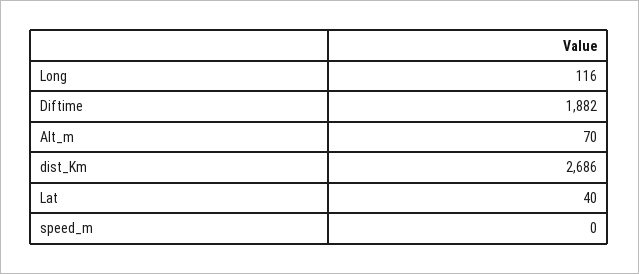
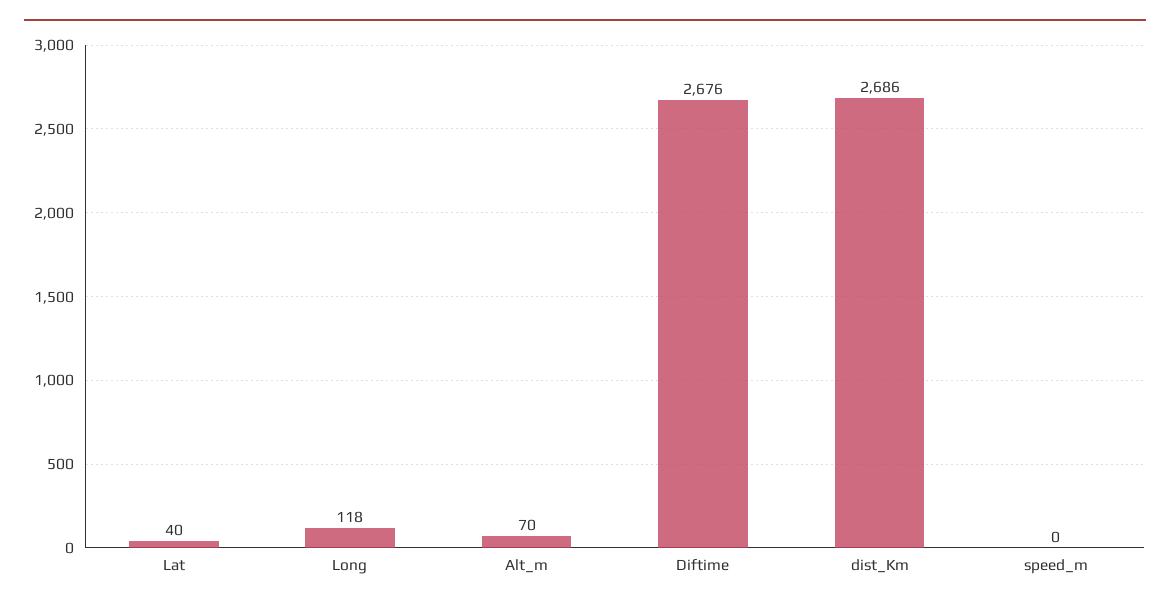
Long: 116 -> 118
Diftime: 1882 -> 2676

